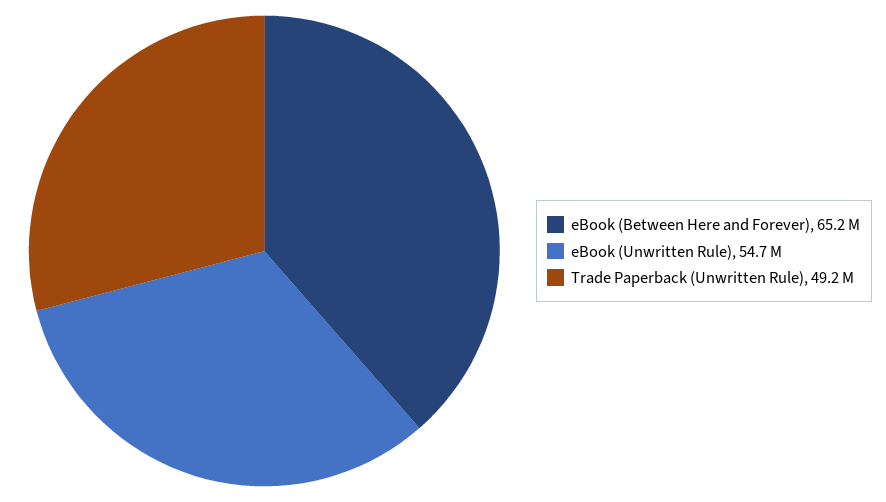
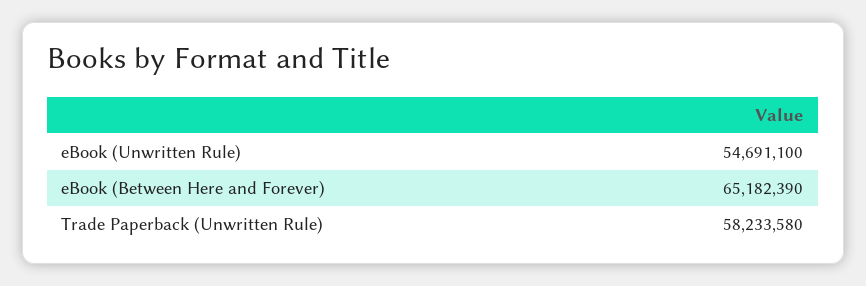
Trade Paperback (Unwritten Rule): 49200000 -> 58233580

